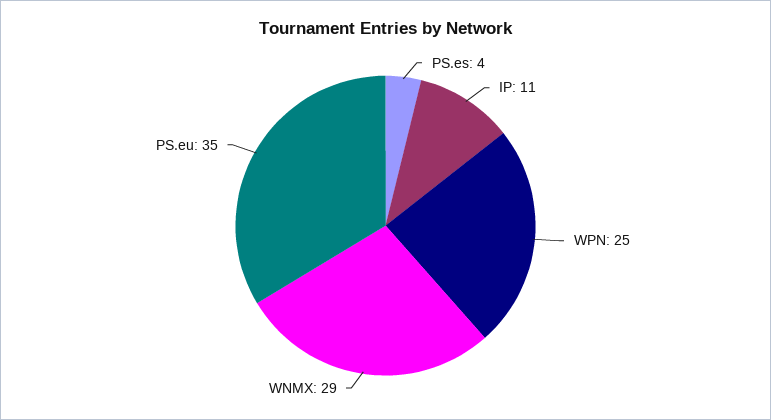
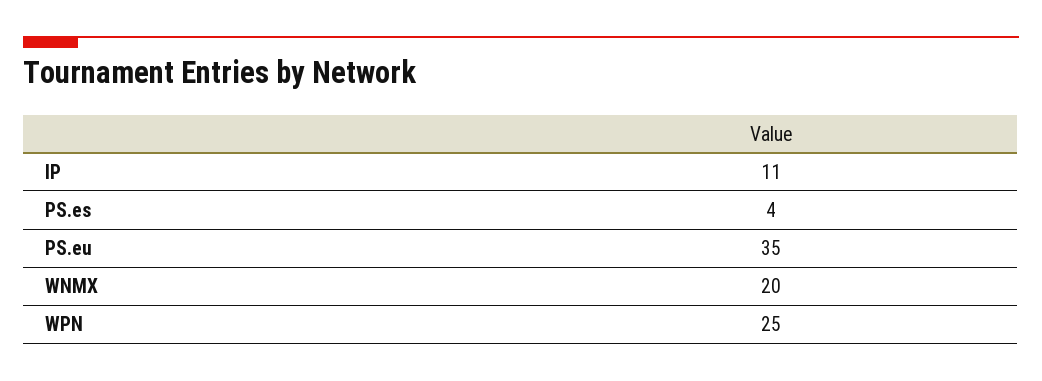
WNMX: 29 -> 20

